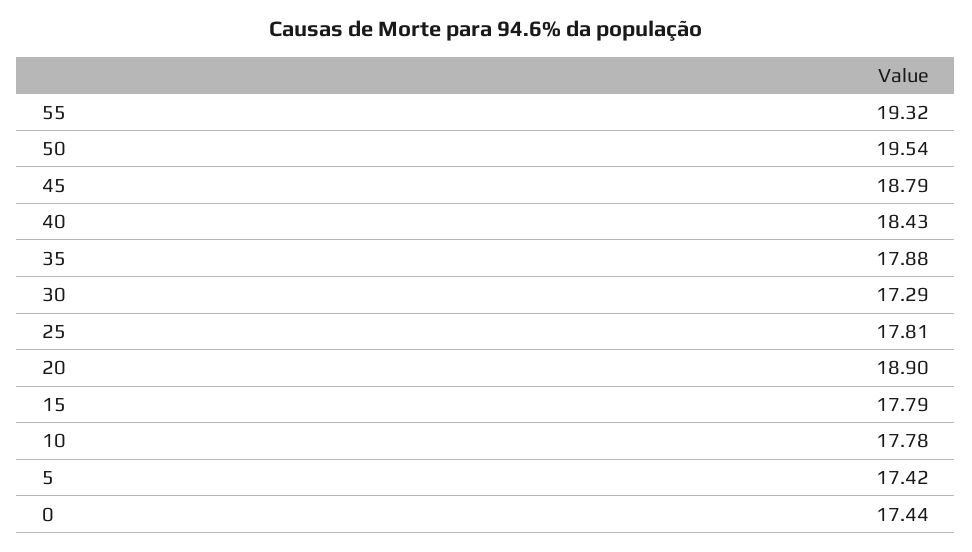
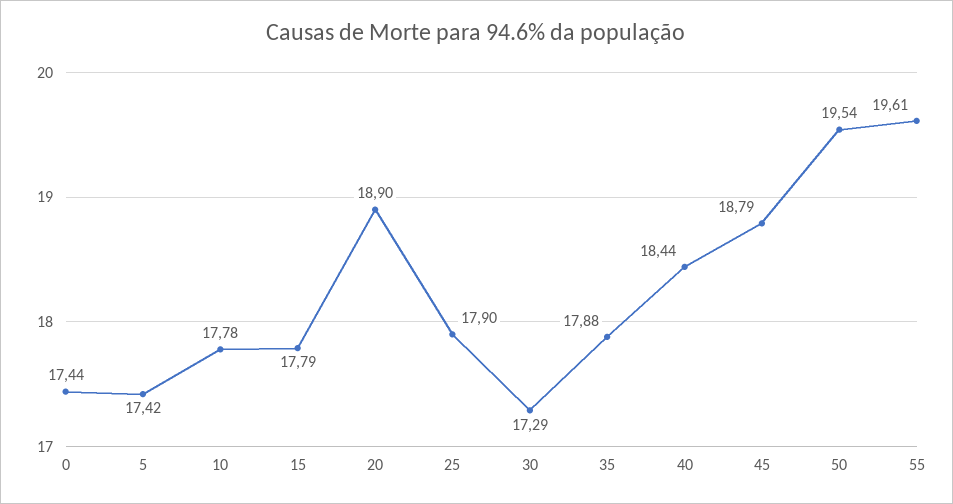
55: 19.32 -> 19.61
40: 18.43 -> 18.44
25: 17.81 -> 17.9

